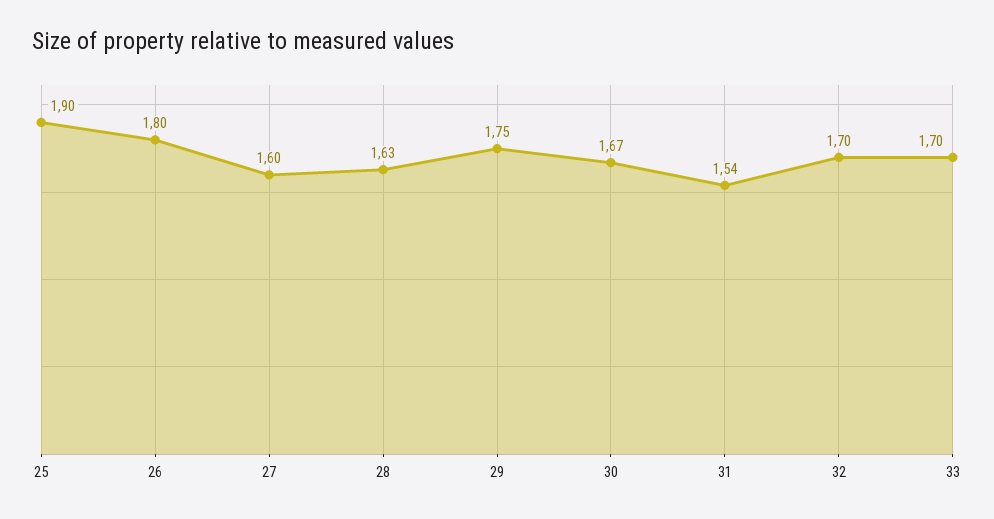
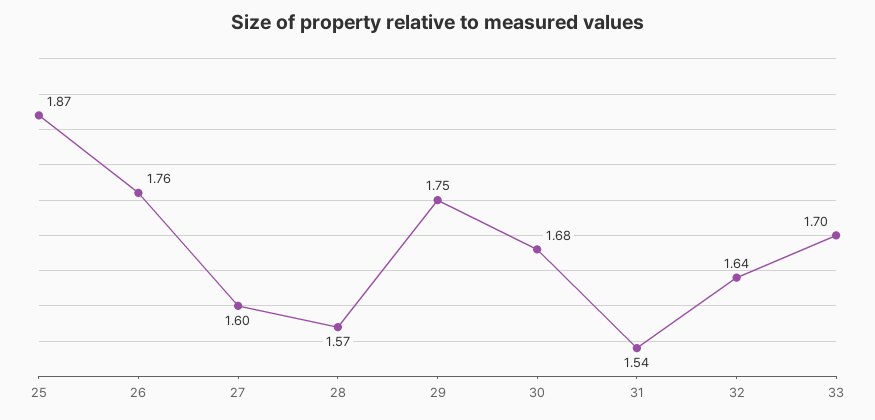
25: 1.9 -> 1.87
26: 1.8 -> 1.76
28: 1.63 -> 1.57
30: 1.67 -> 1.68
32: 1.7 -> 1.64

